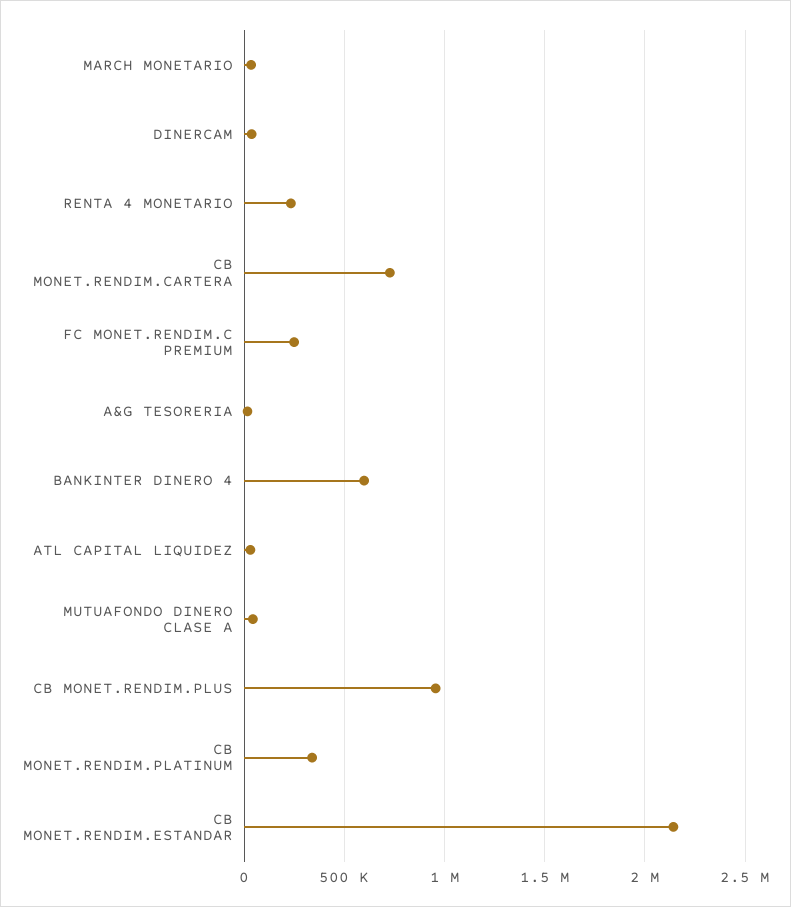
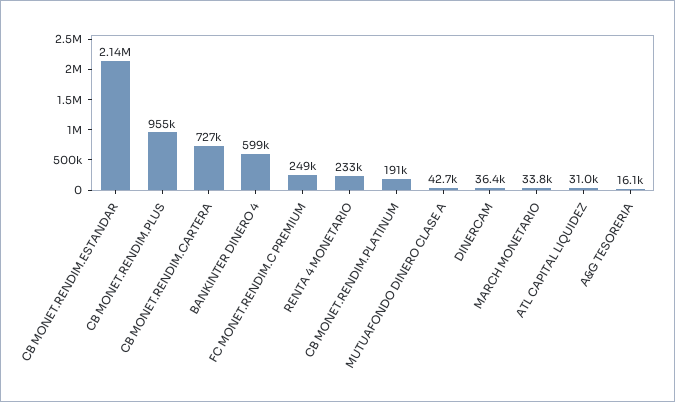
CB MONET.RENDIM.PLATINUM: 350000 -> 191000

